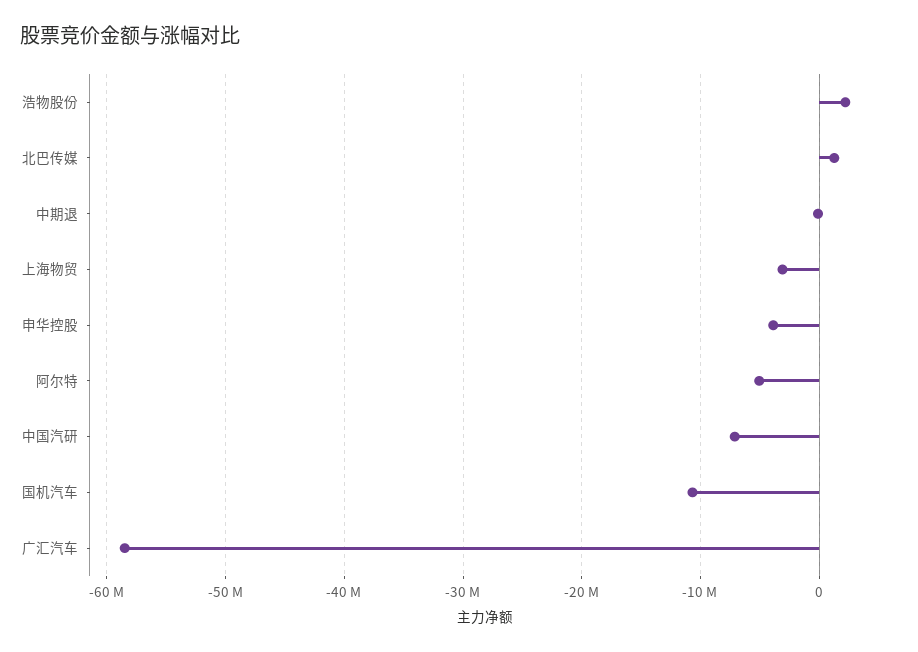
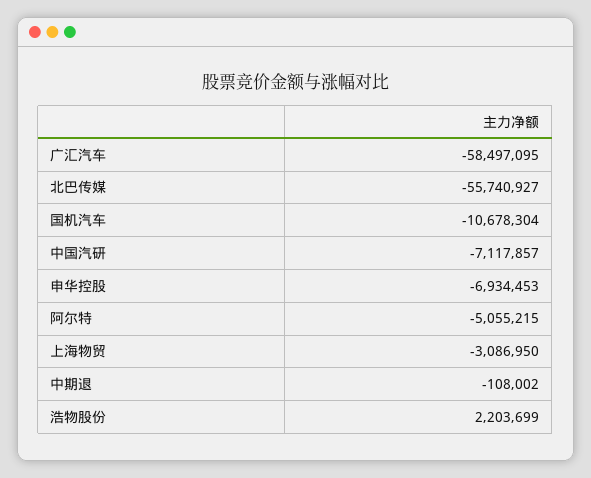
北巴传媒: 1000000 -> -55740927
申华控股: -4000000 -> -6934453

